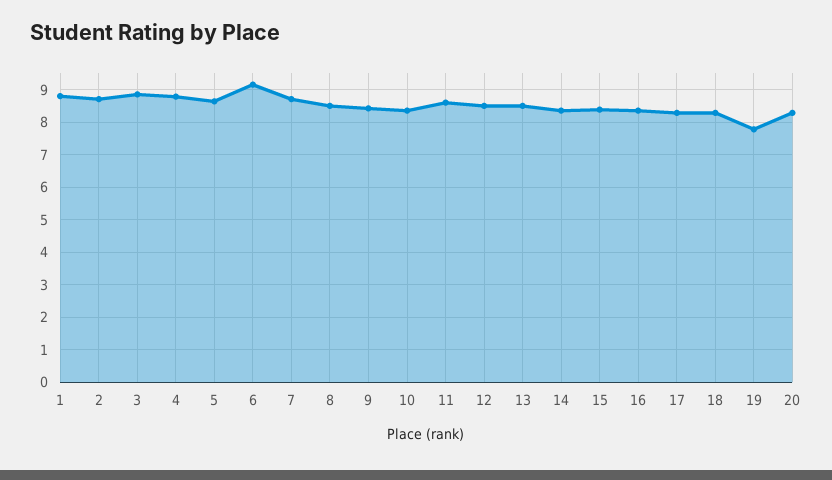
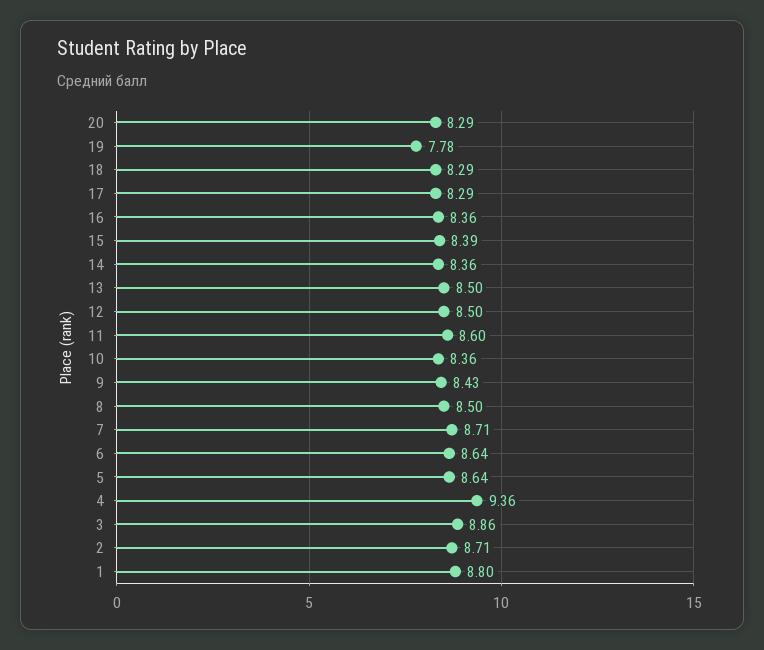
4: 8.8 -> 9.36
6: 9.2 -> 8.64

